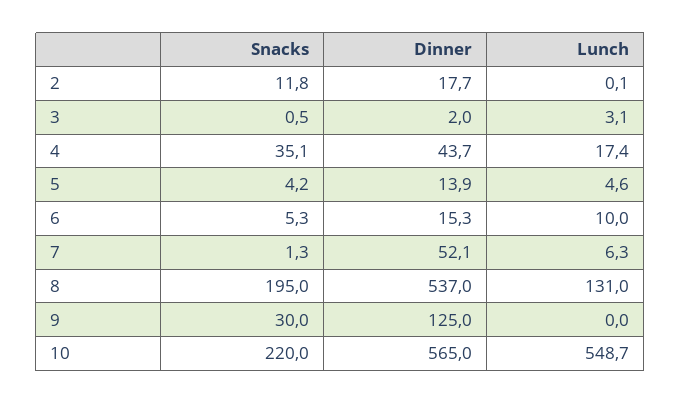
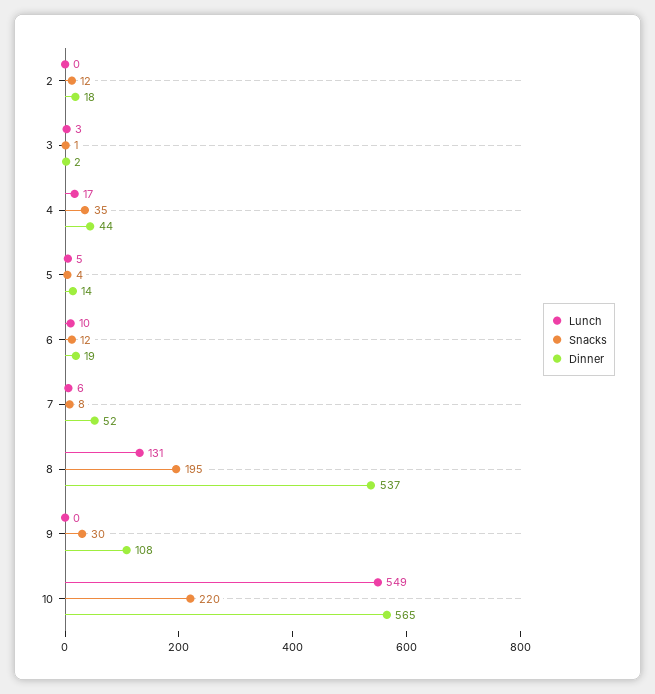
Snacks, 6: 5.3 -> 12
Dinner, 6: 15.3 -> 19
Snacks, 7: 1.3 -> 8
Dinner, 9: 125 -> 108

